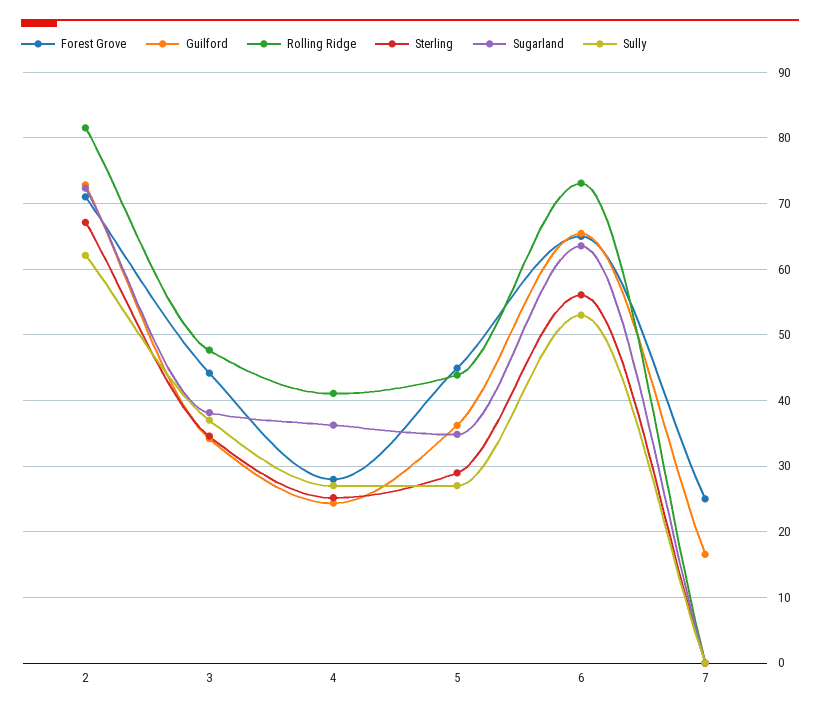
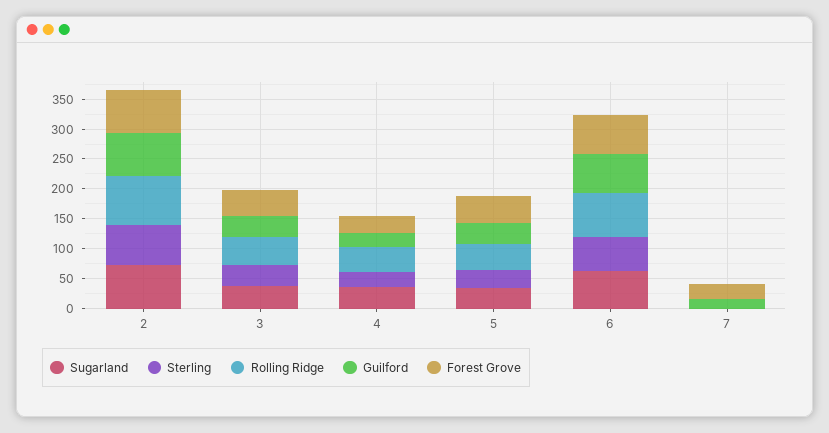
Sully, 2: 62 -> none
Sully, 3: 37 -> none
Sully, 4: 27 -> none
Sully, 5: 27 -> none
Sully, 6: 53 -> none
Sully, 7: 0 -> none

